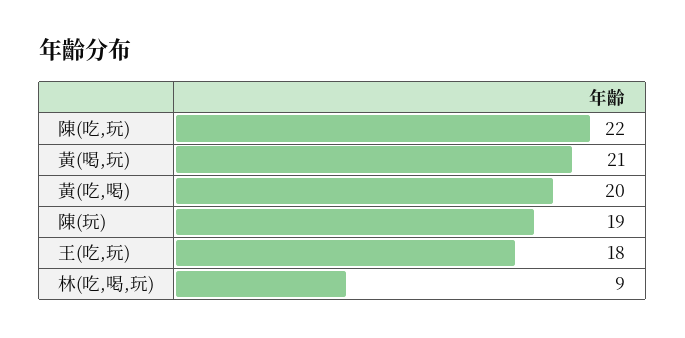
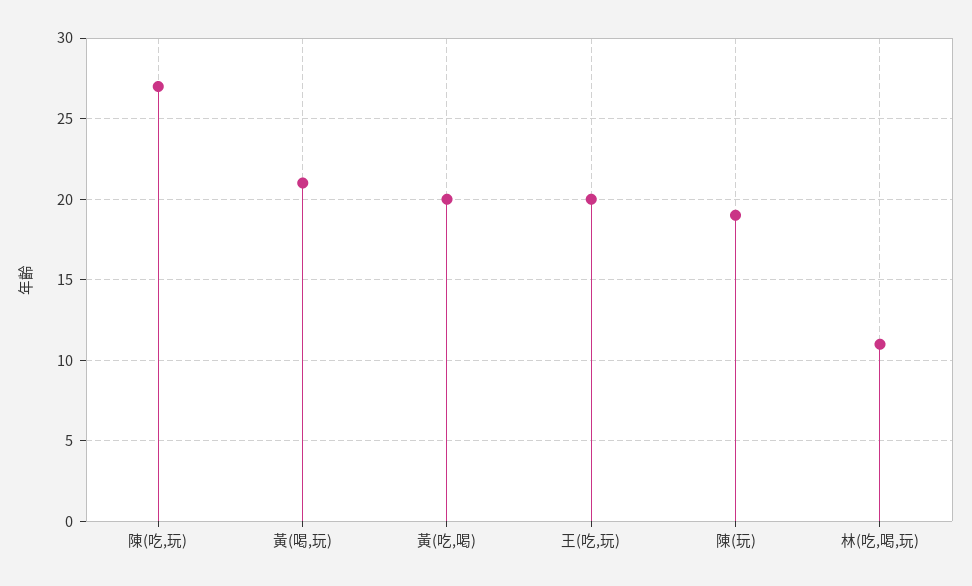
陳(吃,玩): 22 -> 27
王(吃,玩): 18 -> 20
林(吃,喝,玩): 9 -> 11

